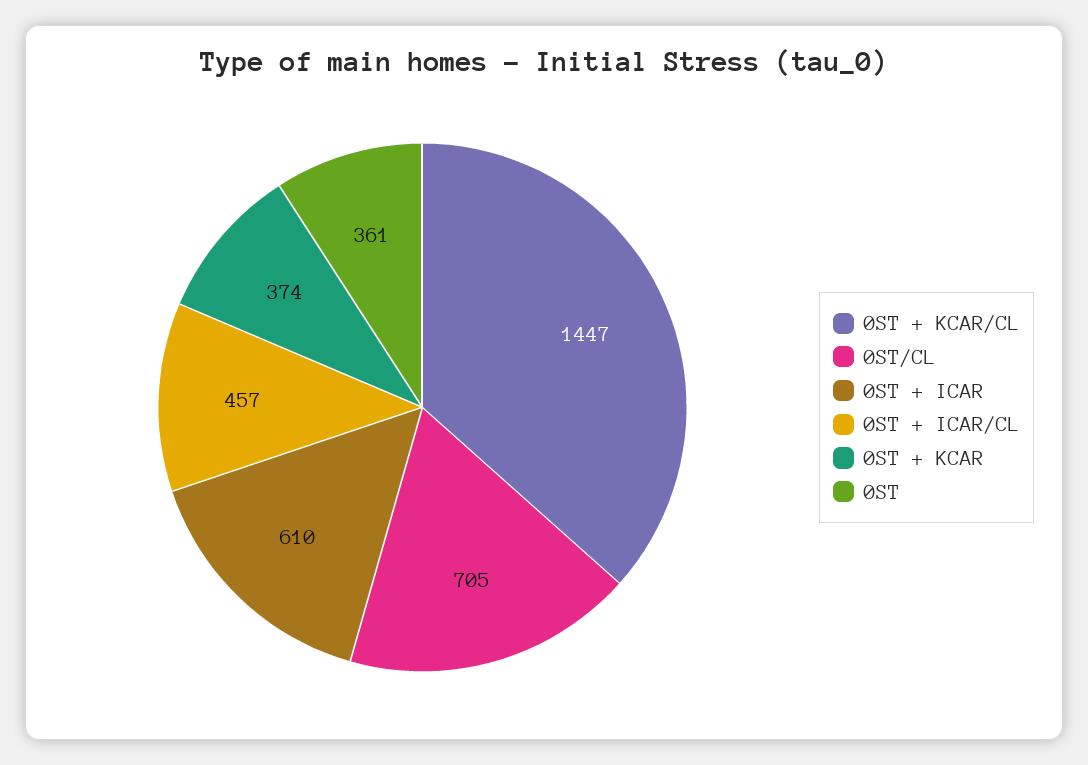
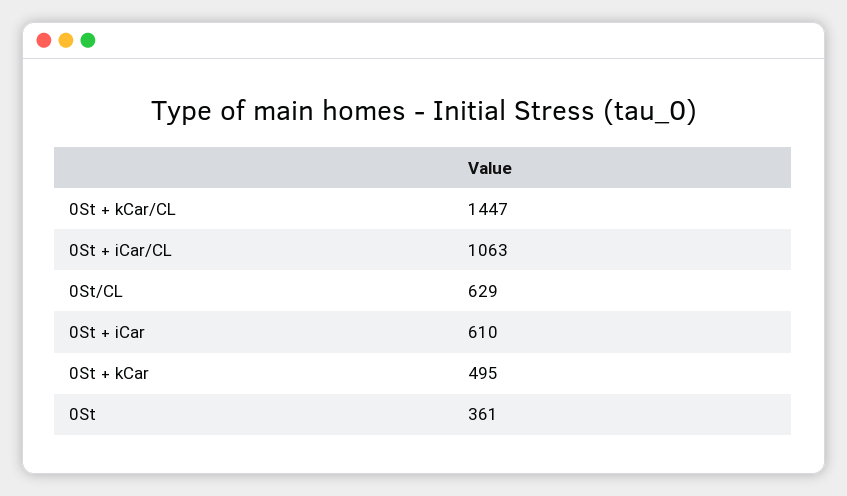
0ST/CL: 705 -> 629
0ST + ICAR/CL: 457 -> 1063
0ST + KCAR: 374 -> 495

